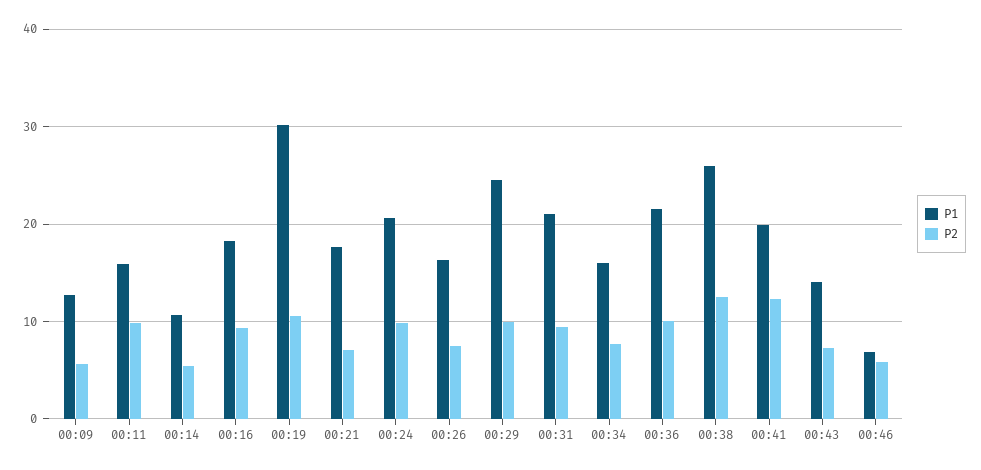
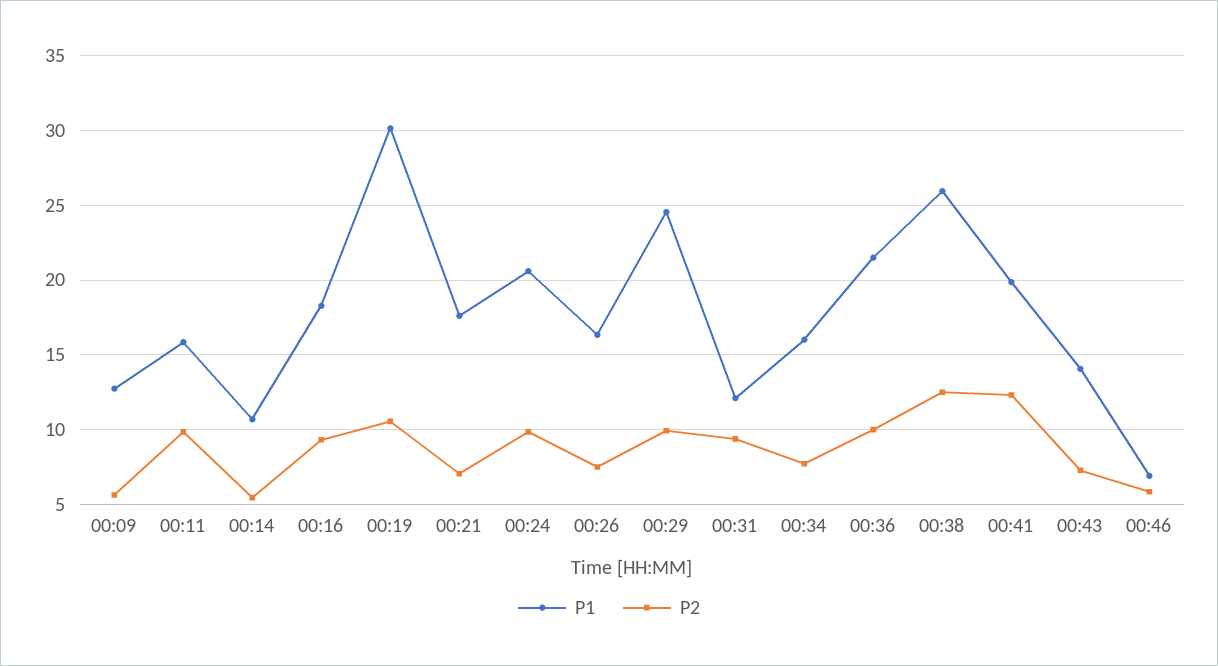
P1, 00:31: 21 -> 12

